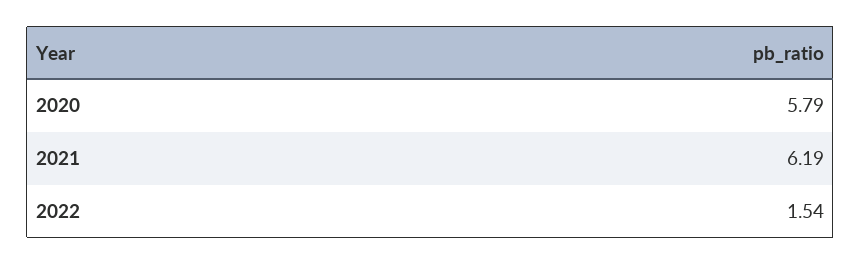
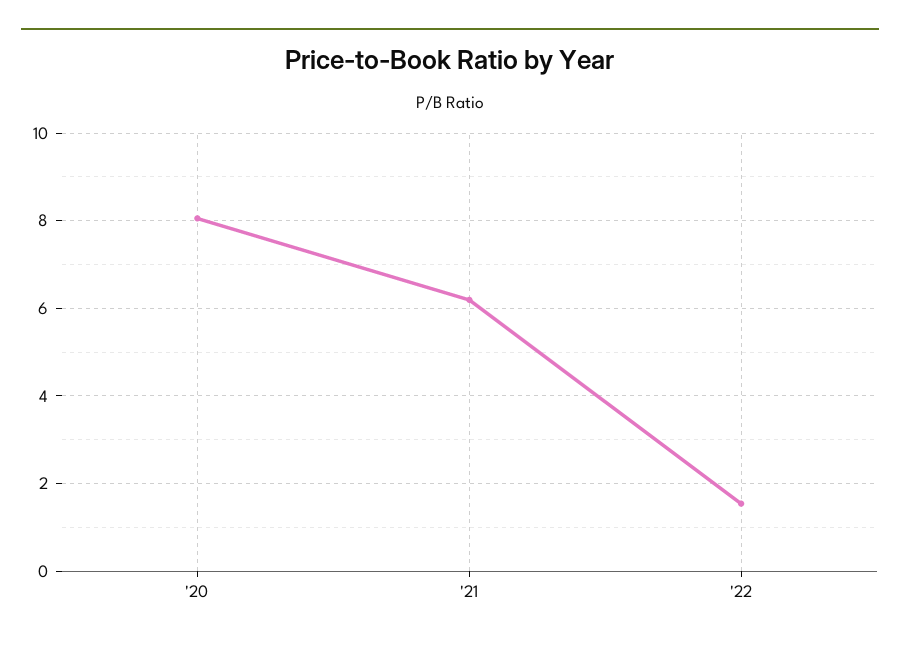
2020: 5.79 -> 8

